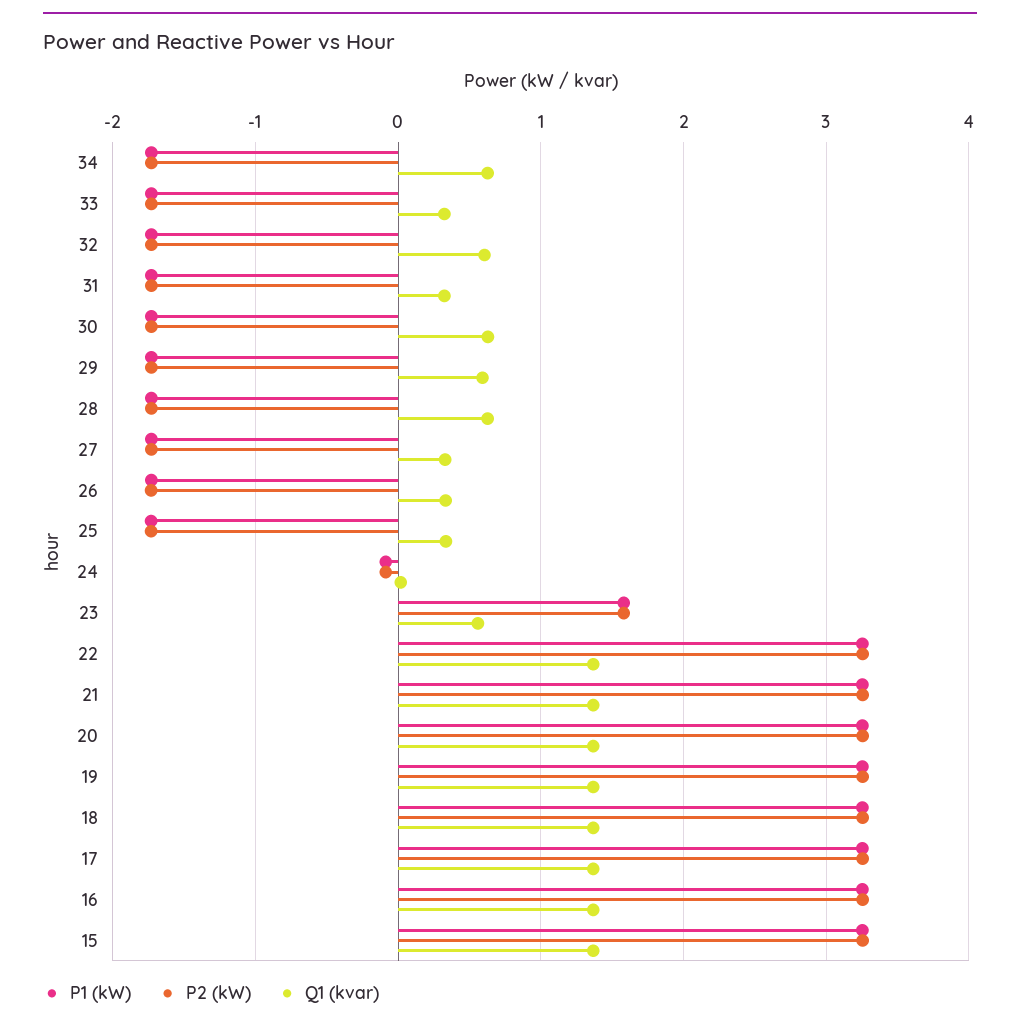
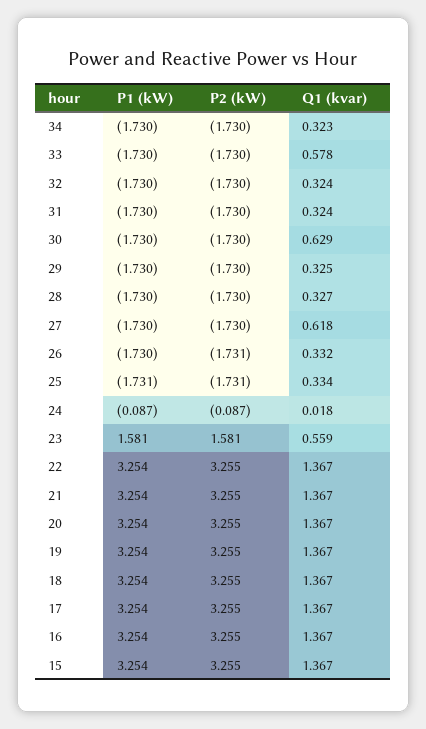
Q1 (kvar), 34: 0.6 -> 0.323
Q1 (kvar), 33: 0.3 -> 0.578
Q1 (kvar), 32: 0.6 -> 0.324
Q1 (kvar), 29: 0.6 -> 0.325
Q1 (kvar), 28: 0.6 -> 0.327
Q1 (kvar), 27: 0.3 -> 0.618

